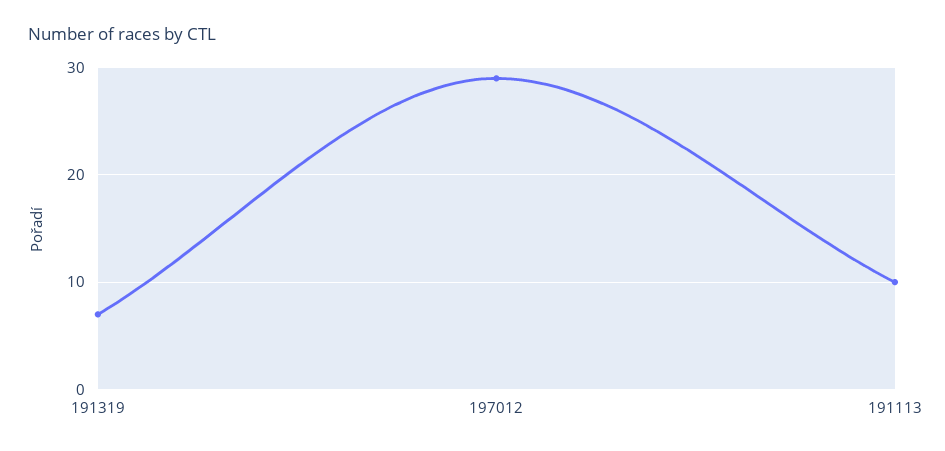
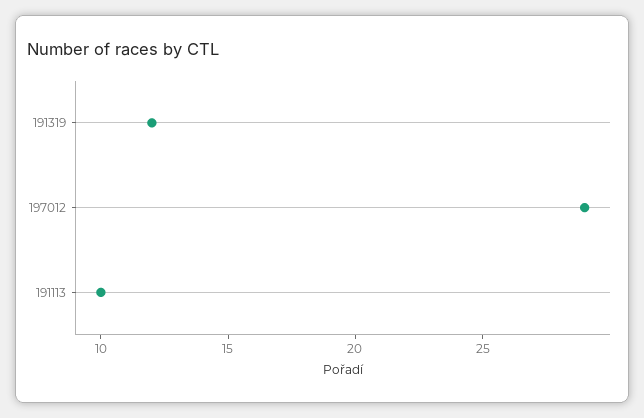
191319: 7 -> 12

